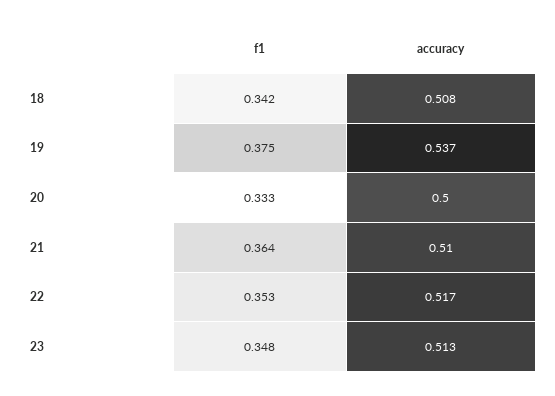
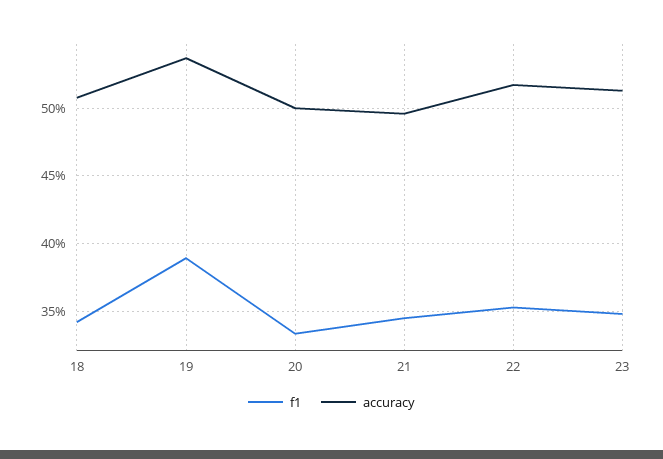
f1, 19: 0.375 -> 0.39
f1, 21: 0.364 -> 0.345
accuracy, 21: 0.51 -> 0.495

